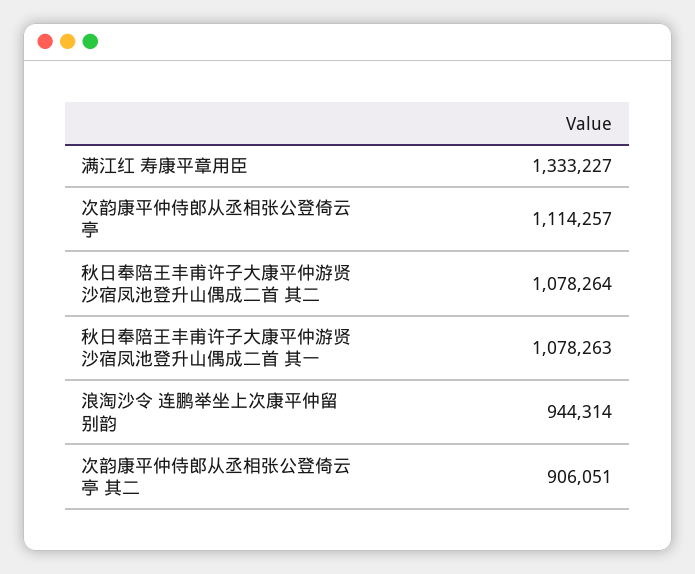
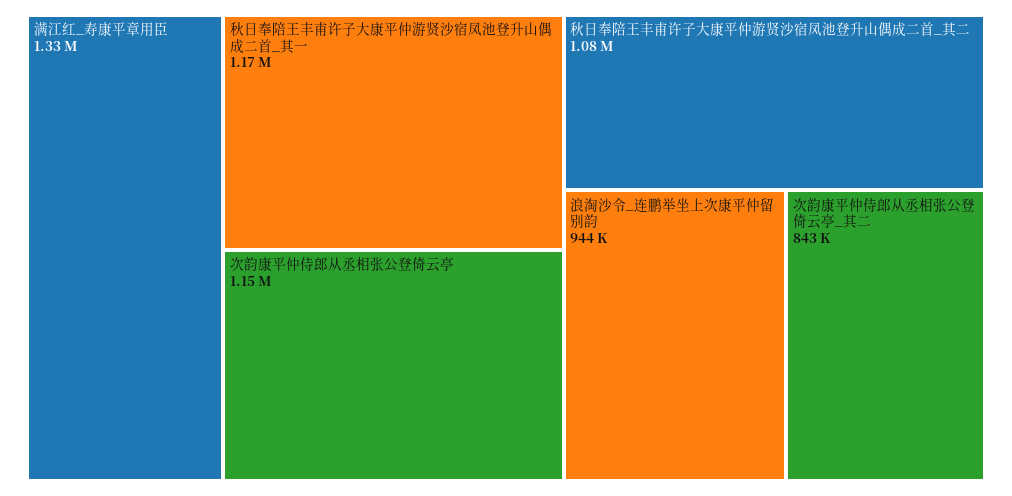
次韵康平仲侍郎从丞相张公登倚云亭: 1114257 -> 1150000
秋日奉陪王丰甫许子大康平仲游贤沙宿凤池登升山偶成二首 其一: 1078263 -> 1170000
次韵康平仲侍郎从丞相张公登倚云亭 其二: 906051 -> 843000

